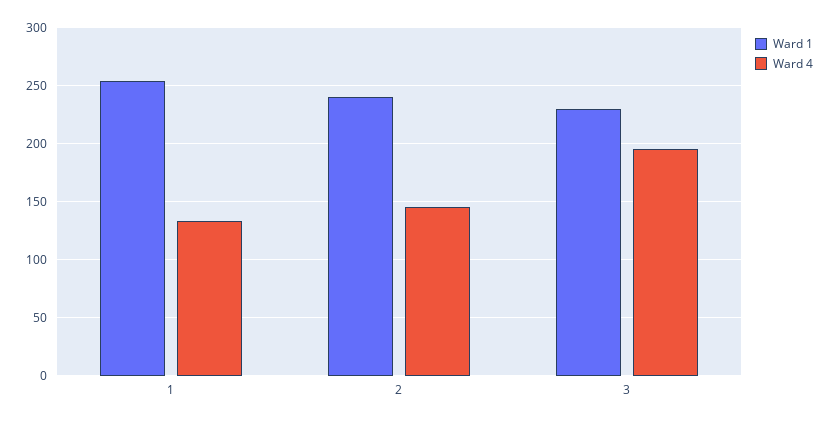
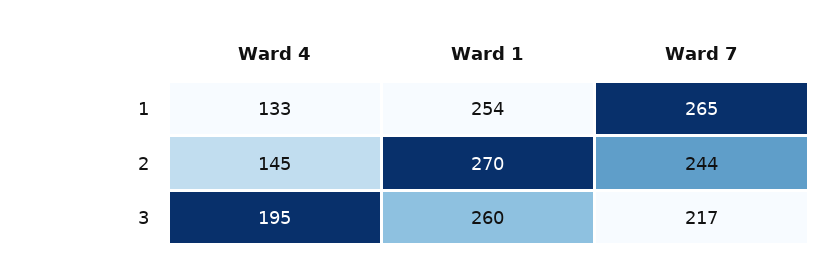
Ward 1, 2: 240 -> 270
Ward 1, 3: 230 -> 260
Ward 7, 1: none -> 265
Ward 7, 2: none -> 244
Ward 7, 3: none -> 217

